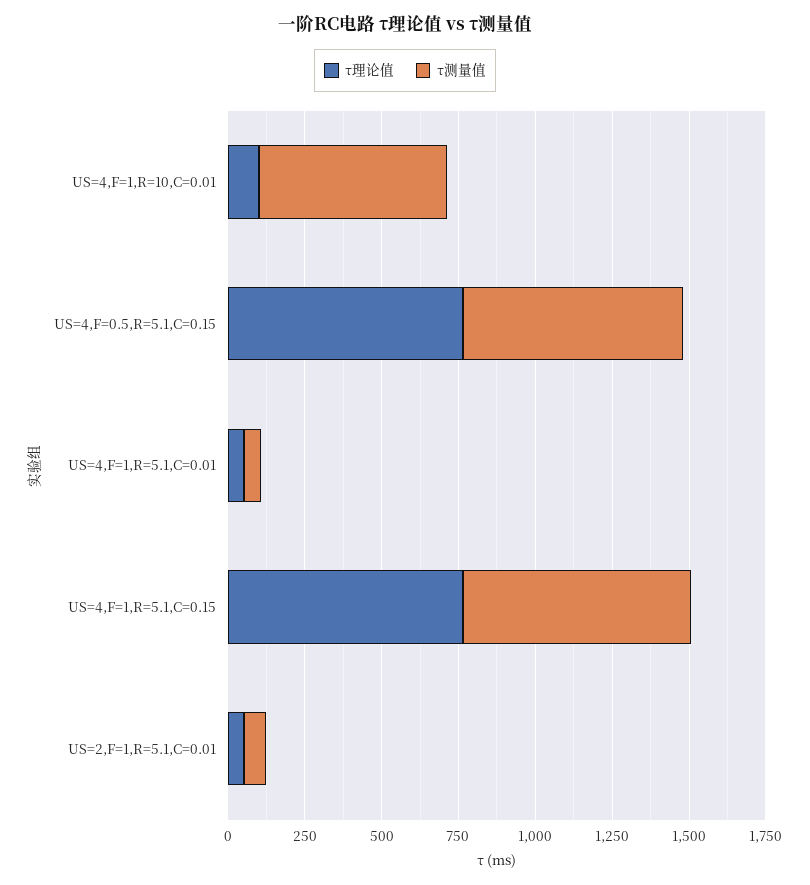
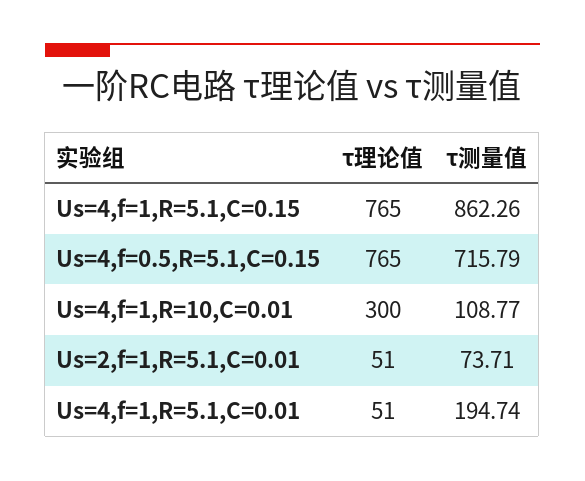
τ理论值, US=4,F=1,R=10,C=0.01: 100 -> 300
τ测量值, US=4,F=1,R=10,C=0.01: 600 -> 108.77
τ测量值, US=4,F=1,R=5.1,C=0.01: 50 -> 194.74
τ测量值, US=4,F=1,R=5.1,C=0.15: 750 -> 862.26

